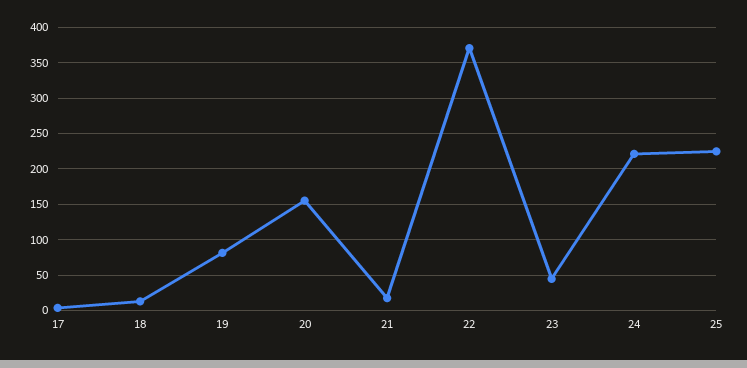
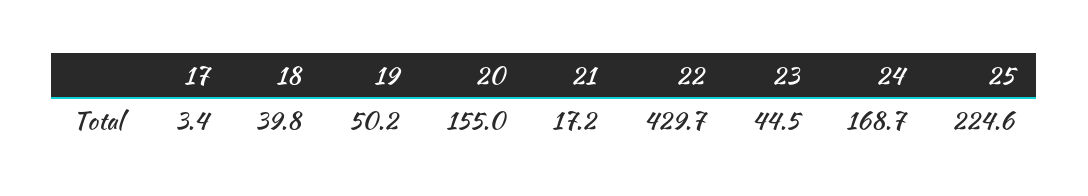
18: 10 -> 39.8
19: 80 -> 50.2
22: 370 -> 429.7
24: 220 -> 168.7

